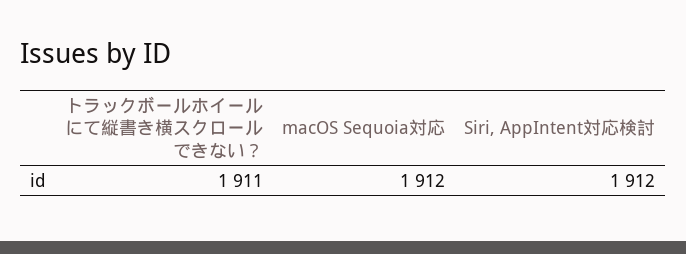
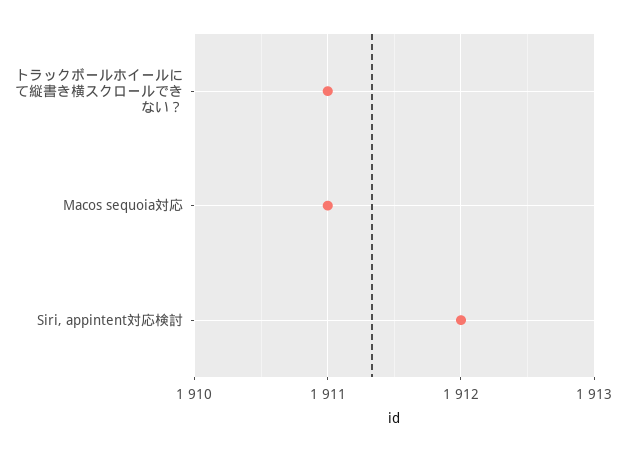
macOS Sequoia対応: 1912 -> 1911

